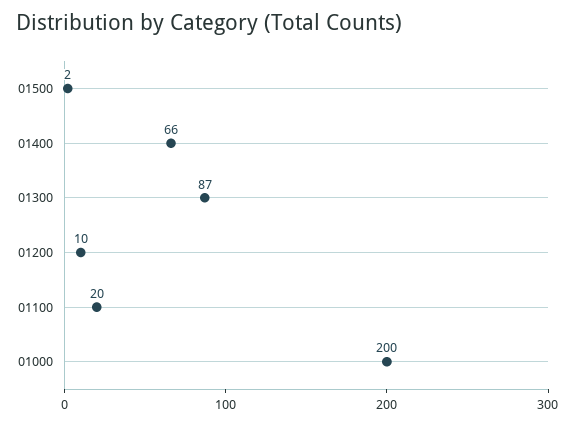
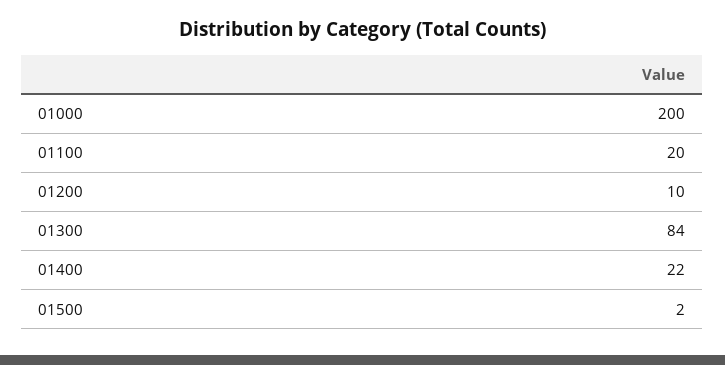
01400: 66 -> 22
01300: 87 -> 84

